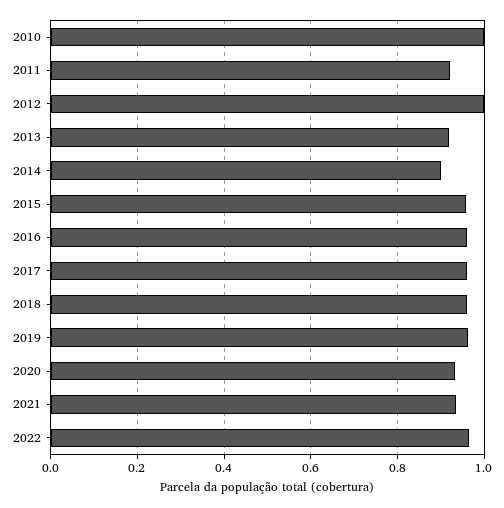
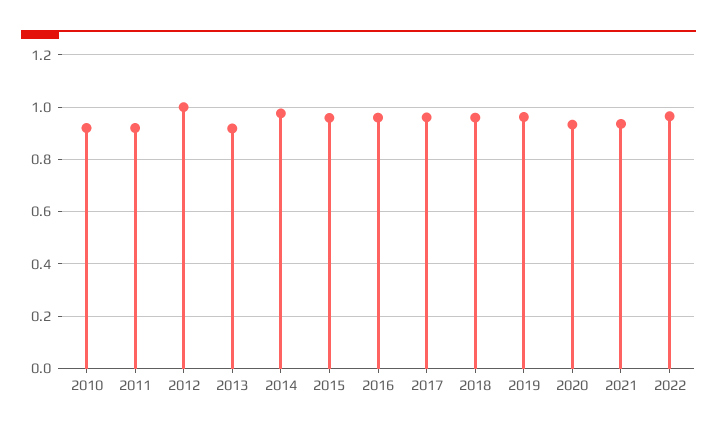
2010: 1 -> 0.925
2014: 0.9 -> 0.975

